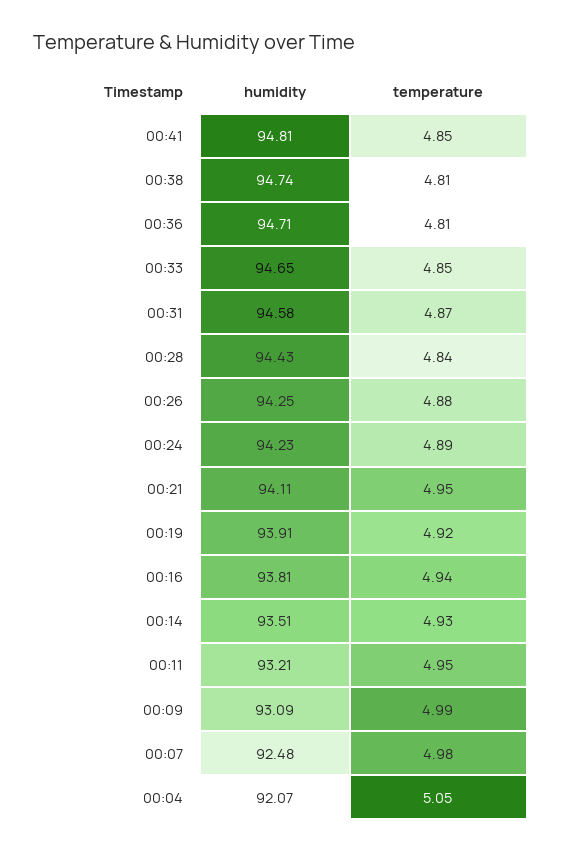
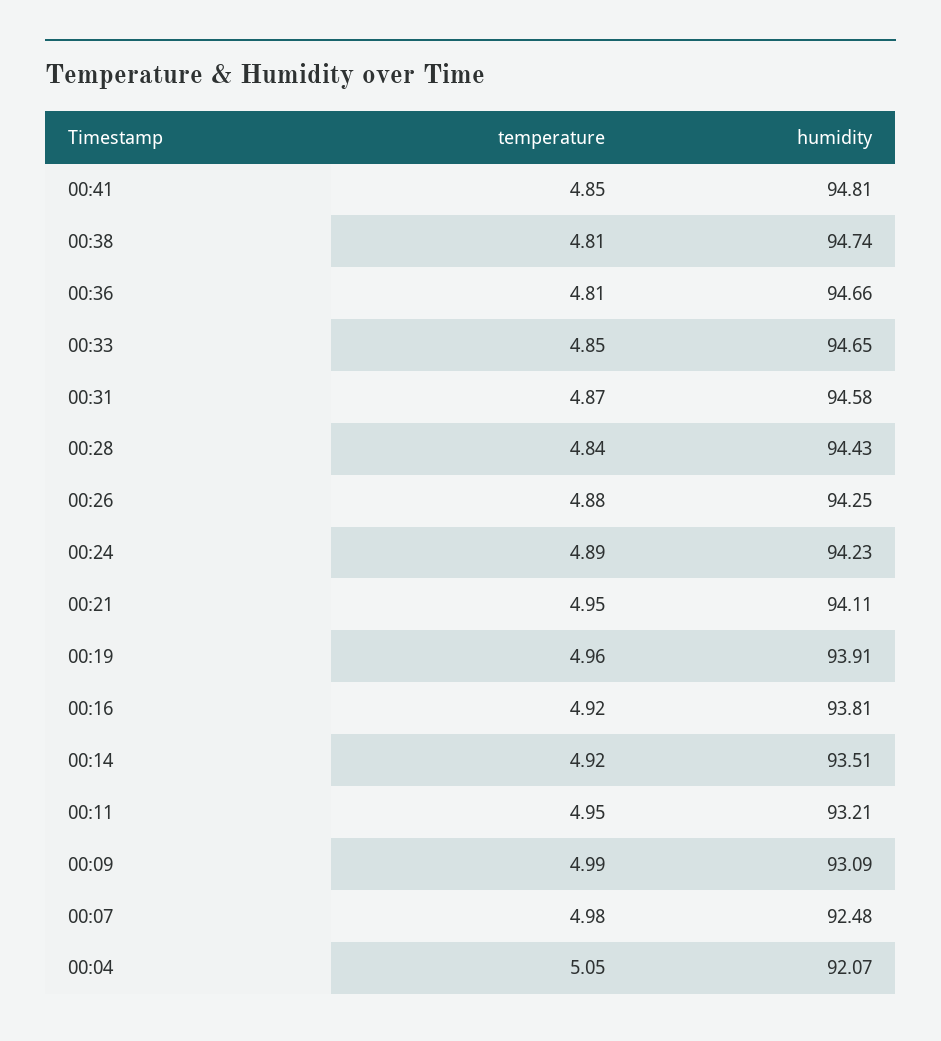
humidity, 00:36: 94.71 -> 94.66
temperature, 00:19: 4.92 -> 4.96
temperature, 00:16: 4.94 -> 4.92
temperature, 00:14: 4.93 -> 4.92

